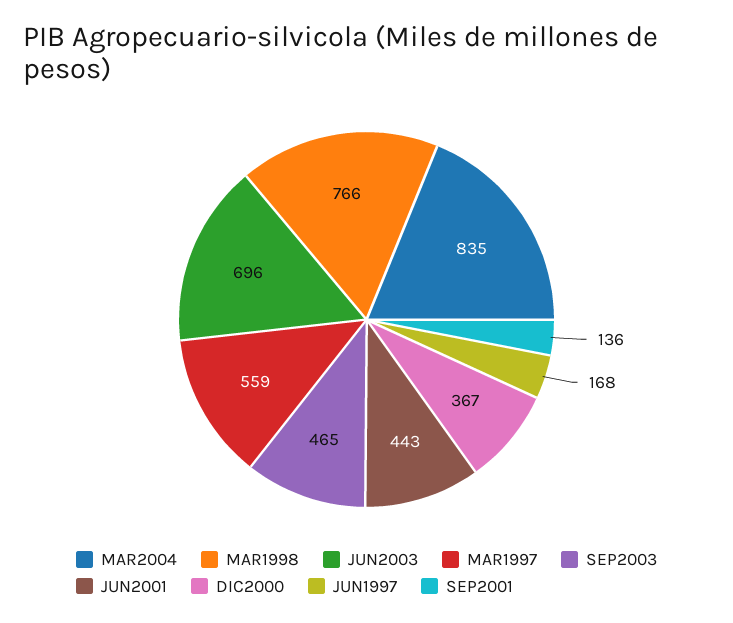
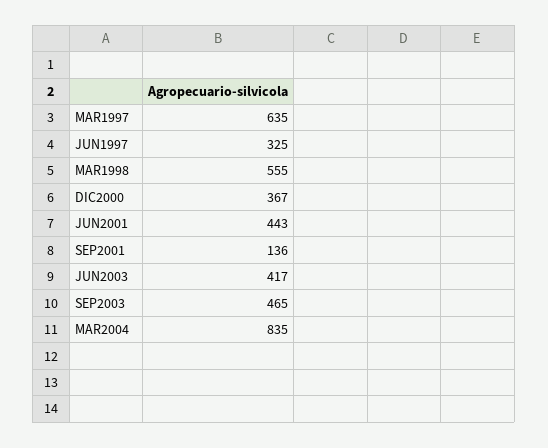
MAR1998: 766 -> 555
JUN2003: 696 -> 417
MAR1997: 559 -> 635
JUN1997: 168 -> 325

